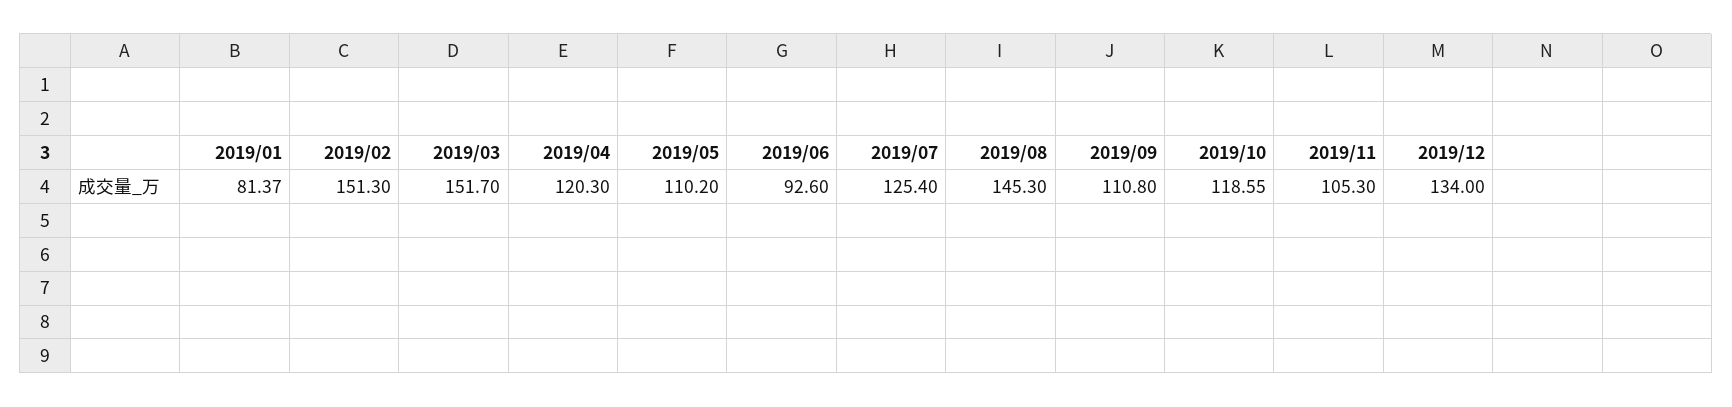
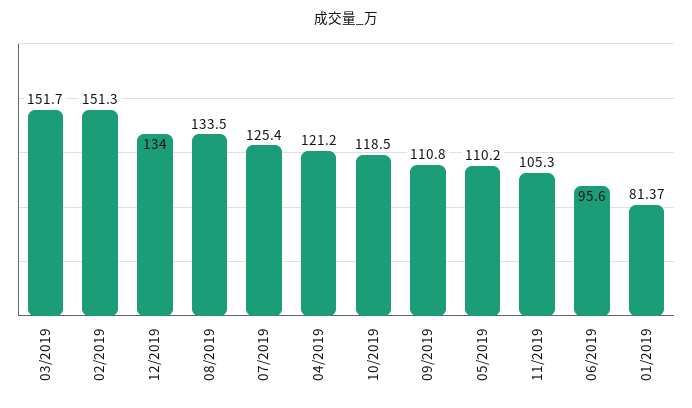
2019/04: 120.3 -> 121.2
2019/06: 92.6 -> 95.6
2019/08: 145.3 -> 133.5
2019/10: 118.55 -> 118.5

